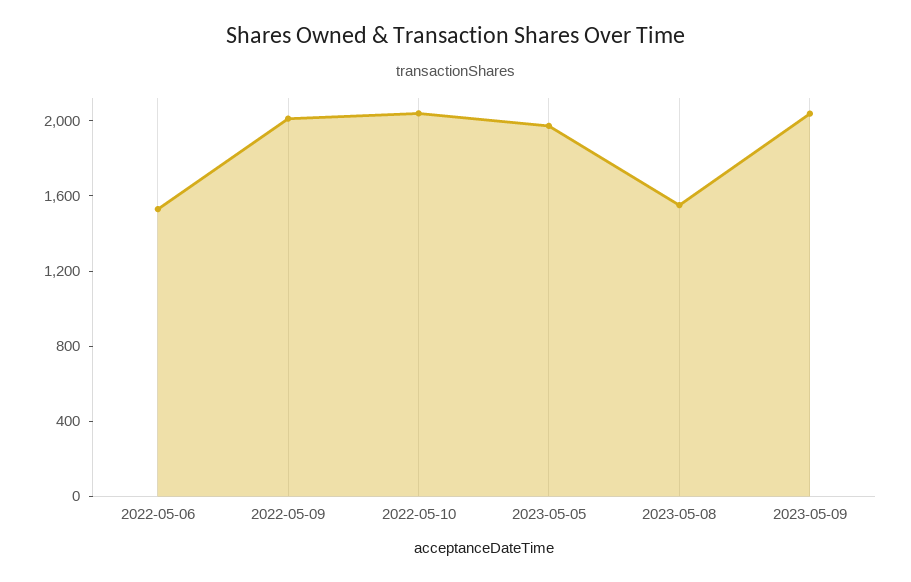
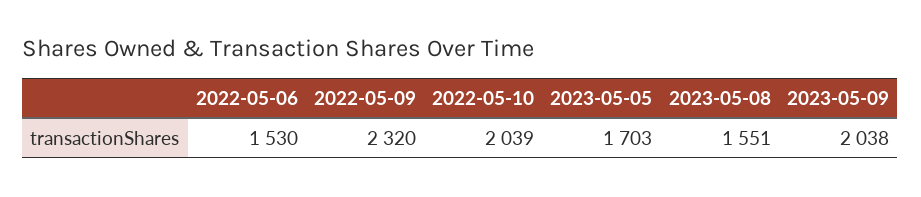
2022-05-09: 2000 -> 2320
2023-05-05: 2000 -> 1703

